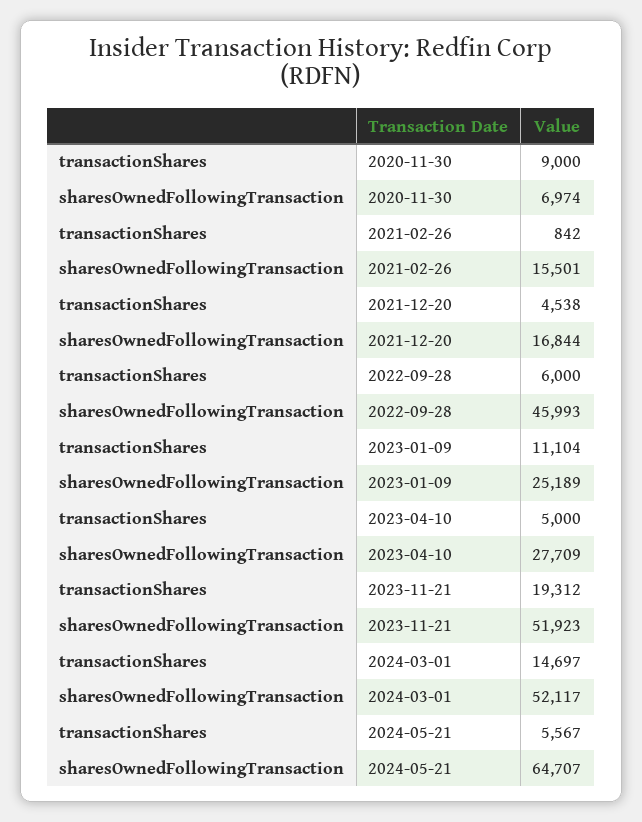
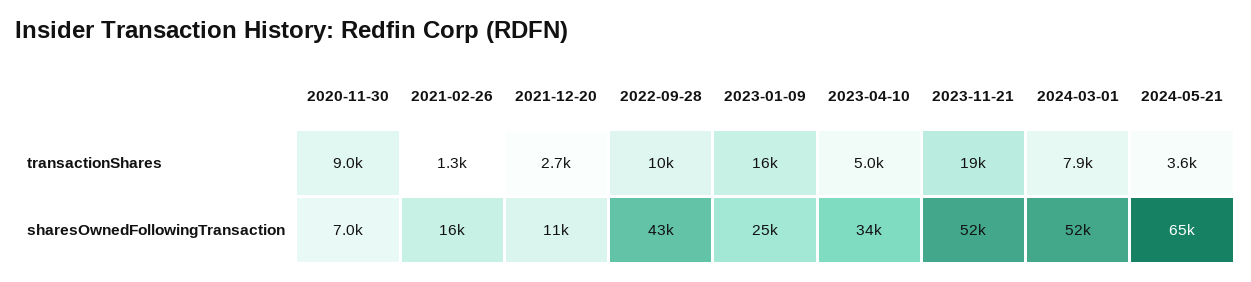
transactionShares, 2021-02-26: 842 -> 1300
transactionShares, 2021-12-20: 4538 -> 2700
sharesOwnedFollowingTransaction, 2021-12-20: 16844 -> 11000
transactionShares, 2022-09-28: 6000 -> 10000
sharesOwnedFollowingTransaction, 2022-09-28: 45993 -> 43000
transactionShares, 2023-01-09: 11104 -> 16000
sharesOwnedFollowingTransaction, 2023-04-10: 27709 -> 34000
transactionShares, 2024-03-01: 14697 -> 7900
transactionShares, 2024-05-21: 5567 -> 3600

